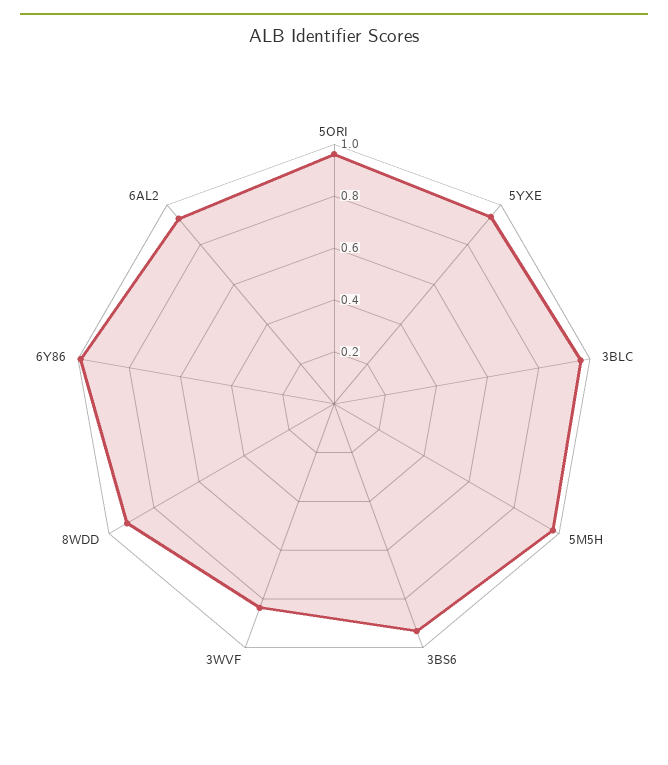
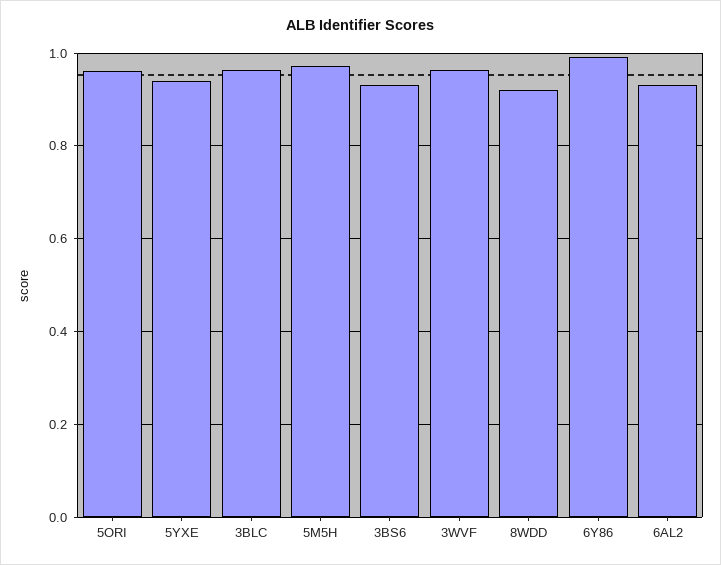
3WVF: 0.85 -> 0.96

